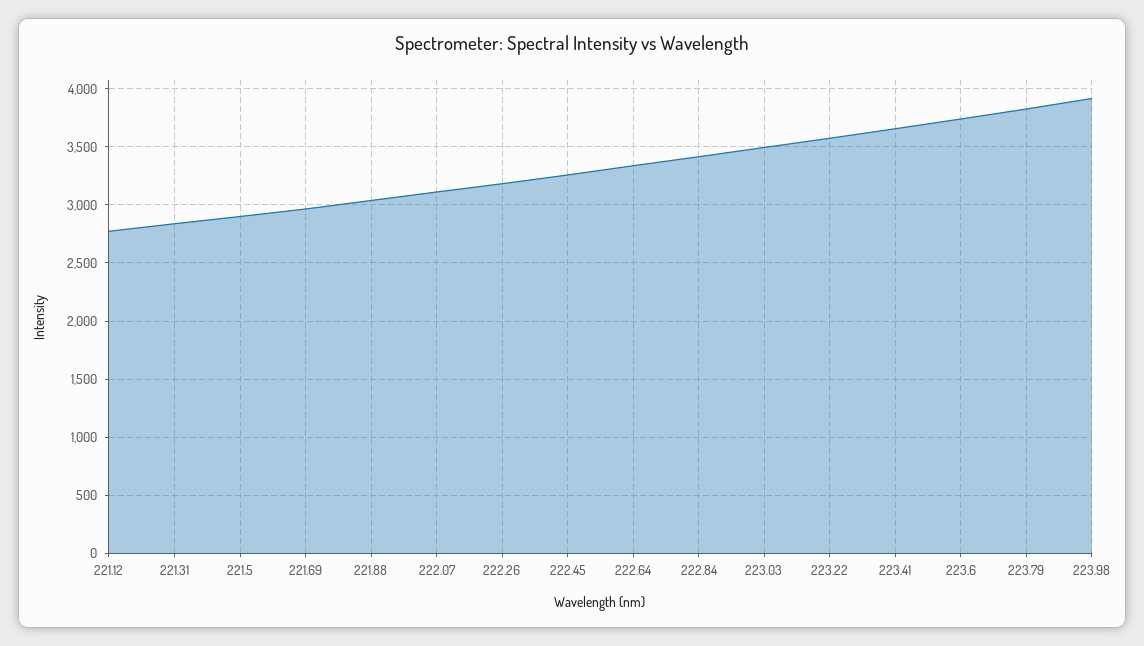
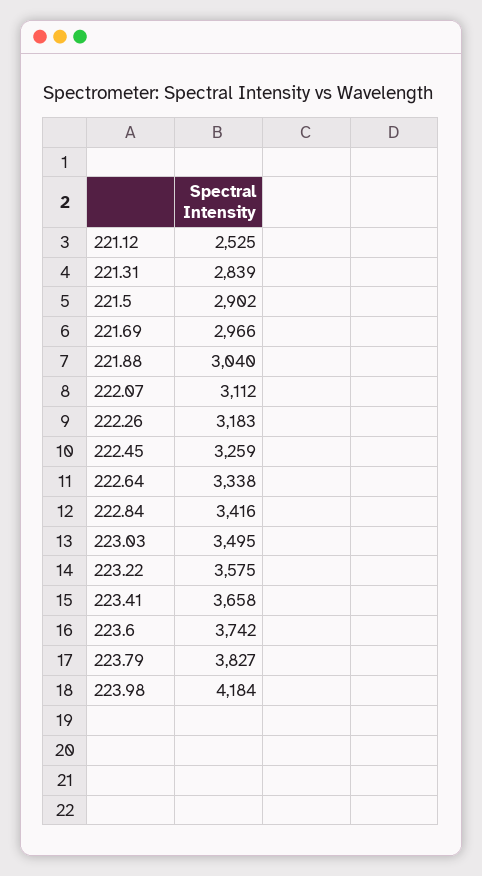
221.12: 2800 -> 2525
223.98: 3900 -> 4184

